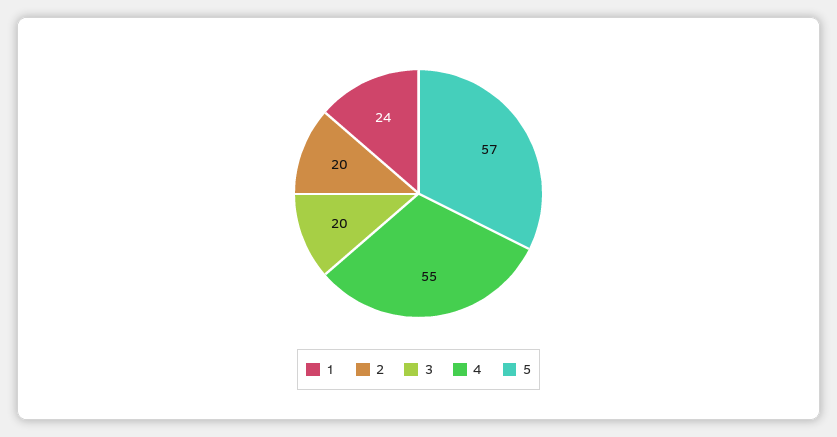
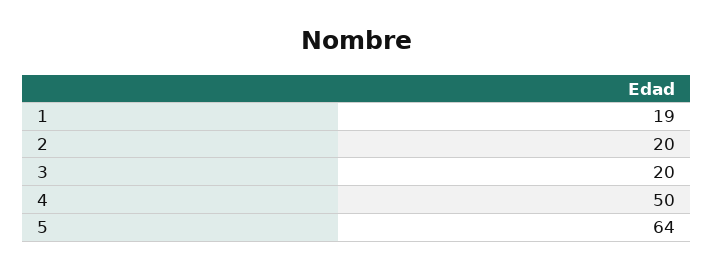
1: 24 -> 19
4: 55 -> 50
5: 57 -> 64

